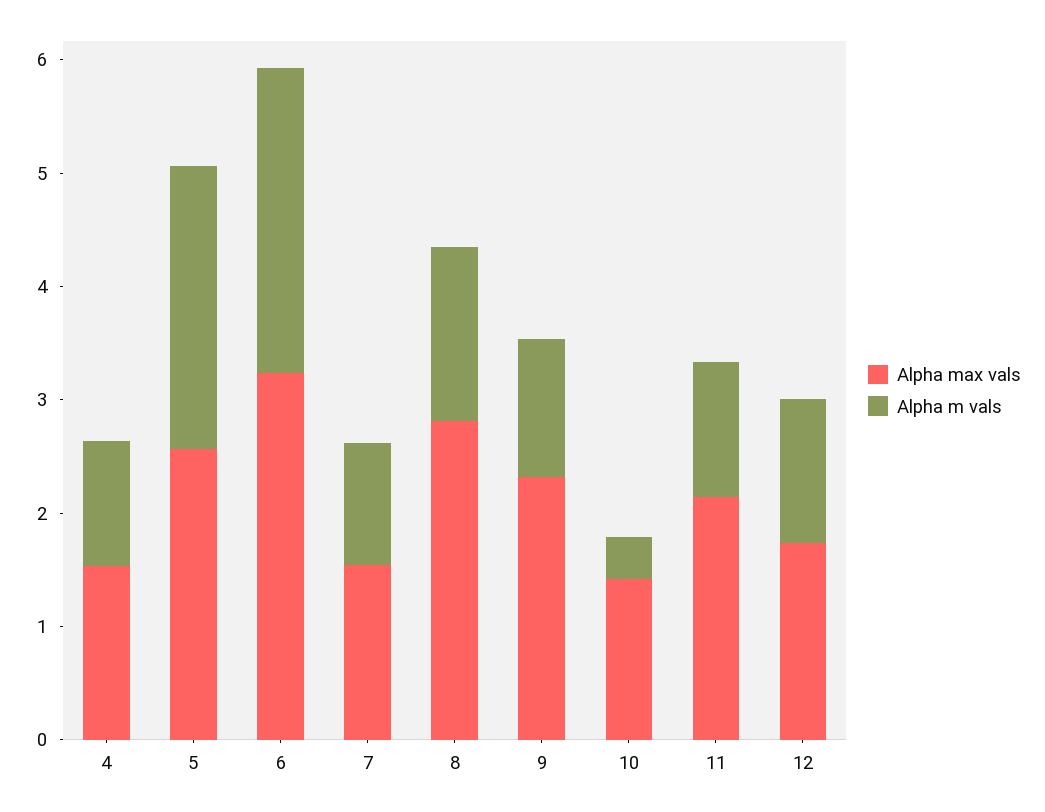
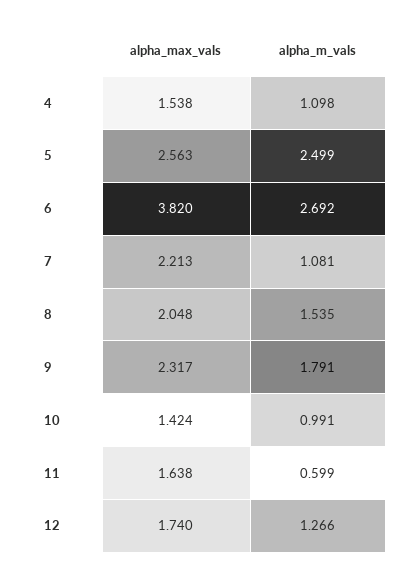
Alpha max vals, 6: 3.2 -> 3.82
Alpha max vals, 7: 1.6 -> 2.213
Alpha max vals, 8: 2.8 -> 2.048
Alpha m vals, 9: 1.2 -> 1.791
Alpha m vals, 10: 0.4 -> 0.991
Alpha max vals, 11: 2.2 -> 1.638
Alpha m vals, 11: 1.2 -> 0.599

